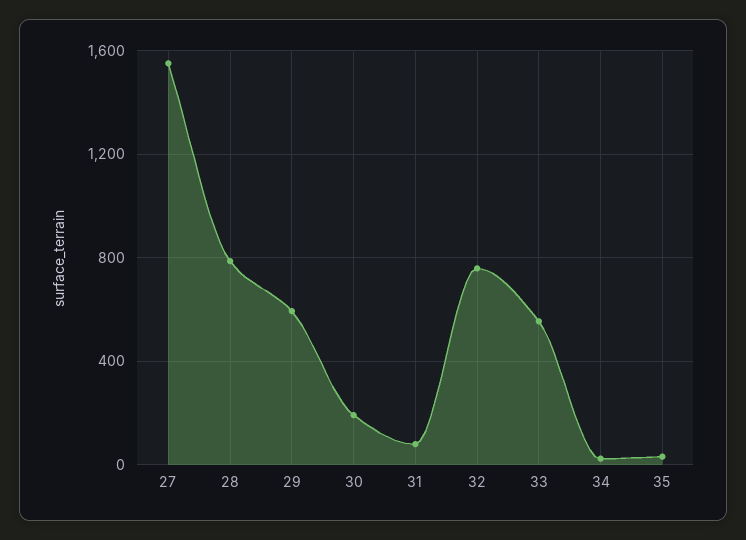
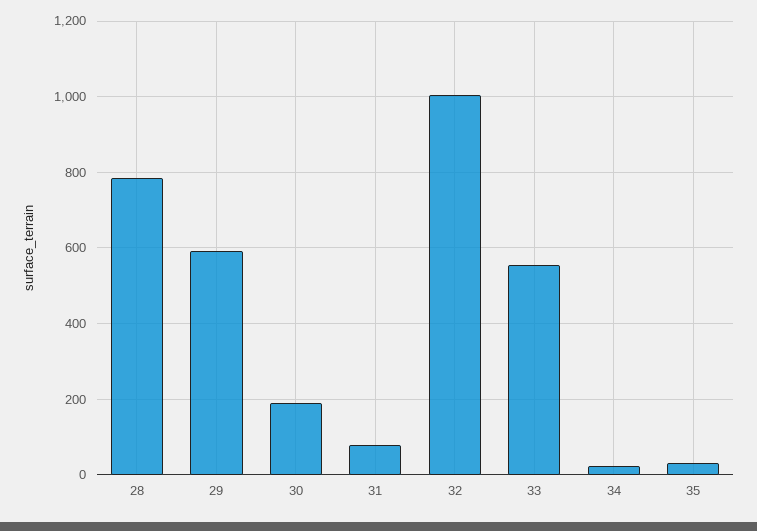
27: 1550 -> none
32: 750 -> 1000

